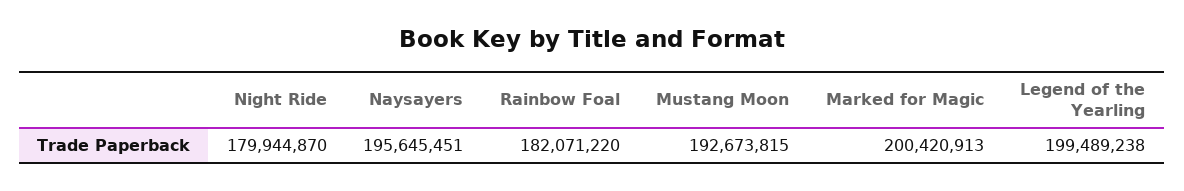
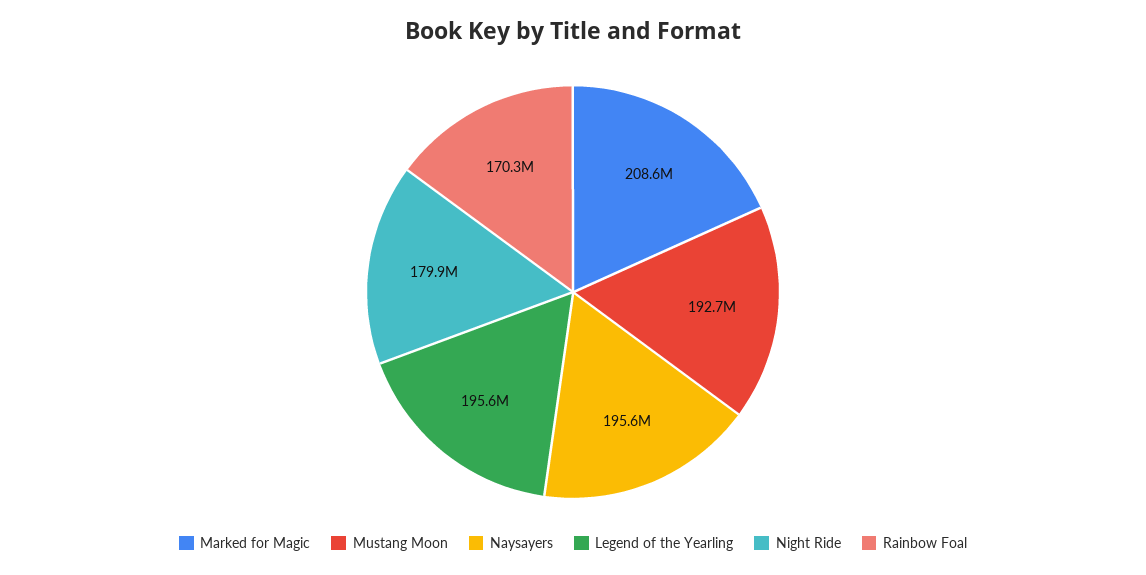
Rainbow Foal: 182071220 -> 170300000
Marked for Magic: 200420913 -> 208600000
Legend of the Yearling: 199489238 -> 195600000

